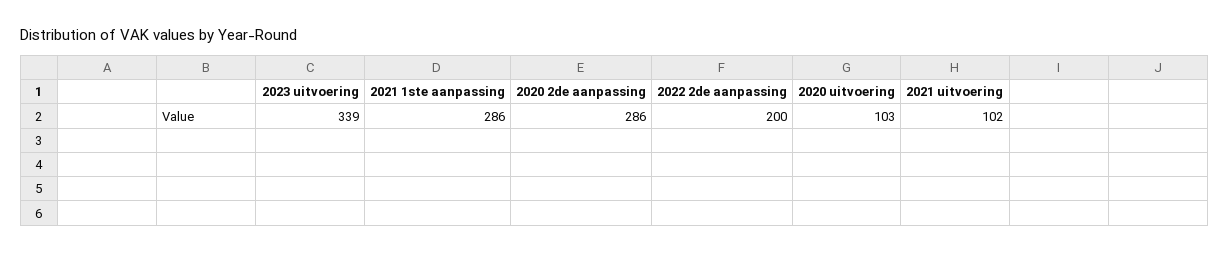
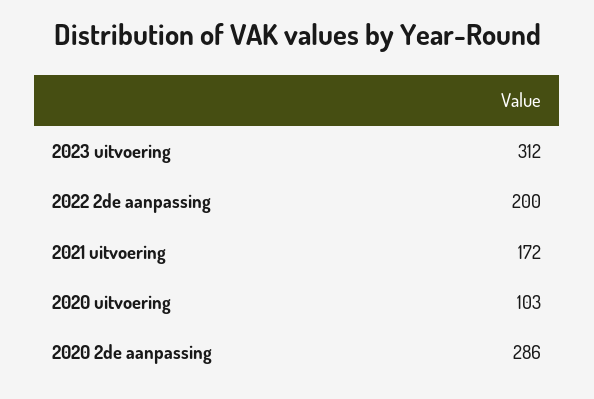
2023 uitvoering: 339 -> 312
2021 1ste aanpassing: 286 -> none
2021 uitvoering: 102 -> 172

